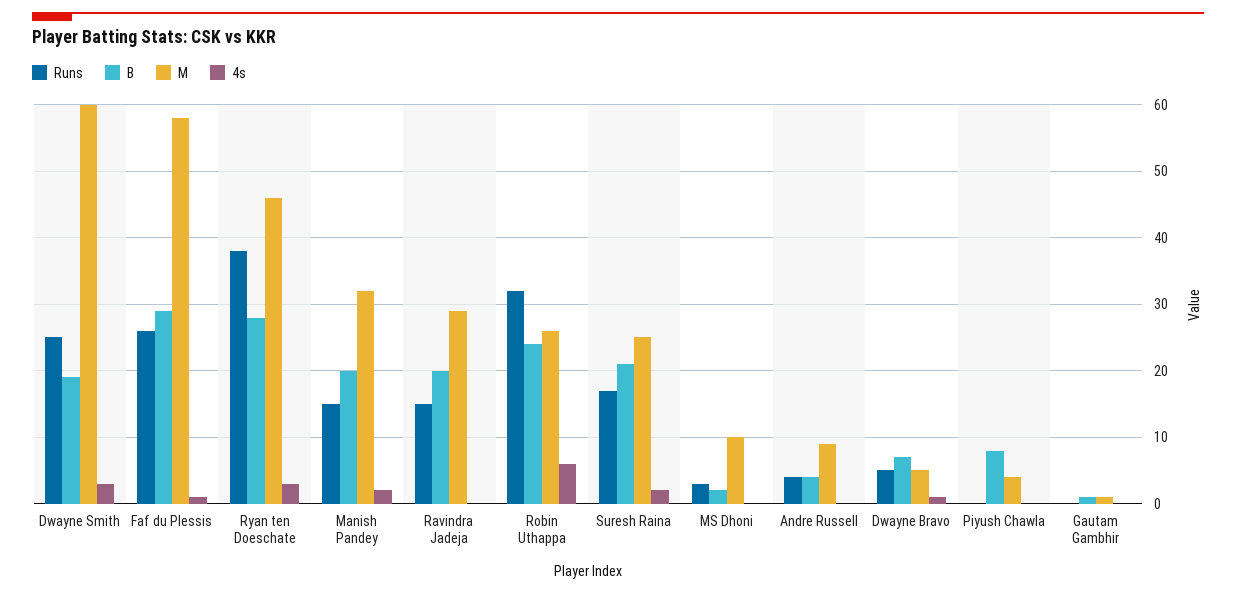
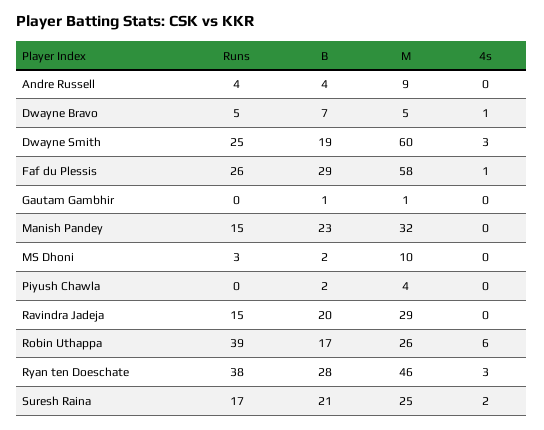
B, Manish Pandey: 20 -> 23
4s, Manish Pandey: 2 -> 0
Runs, Robin Uthappa: 32 -> 39
B, Robin Uthappa: 24 -> 17
B, Piyush Chawla: 8 -> 2

